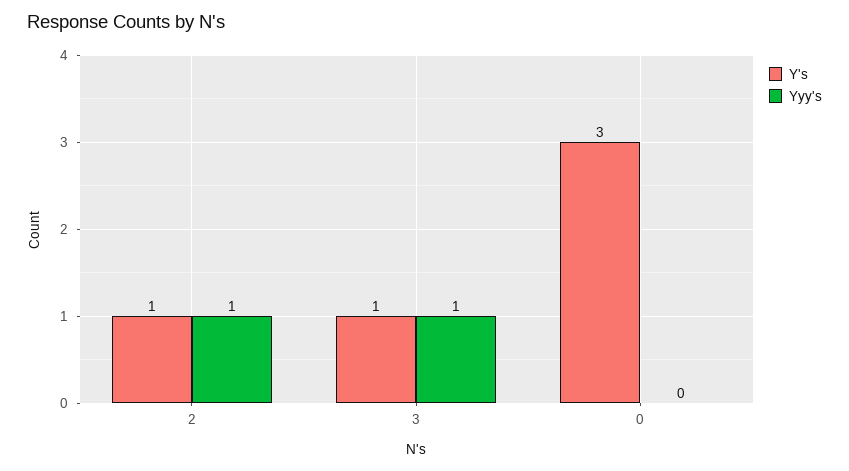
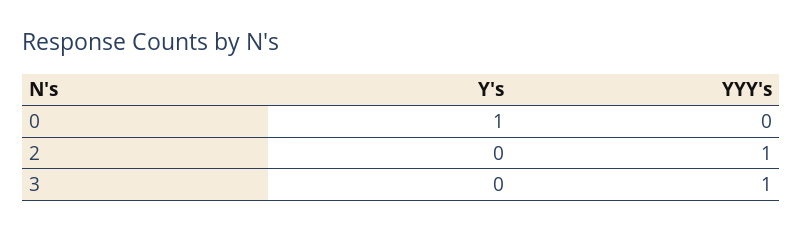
Y's, 2: 1 -> 0
Y's, 3: 1 -> 0
Y's, 0: 3 -> 1

